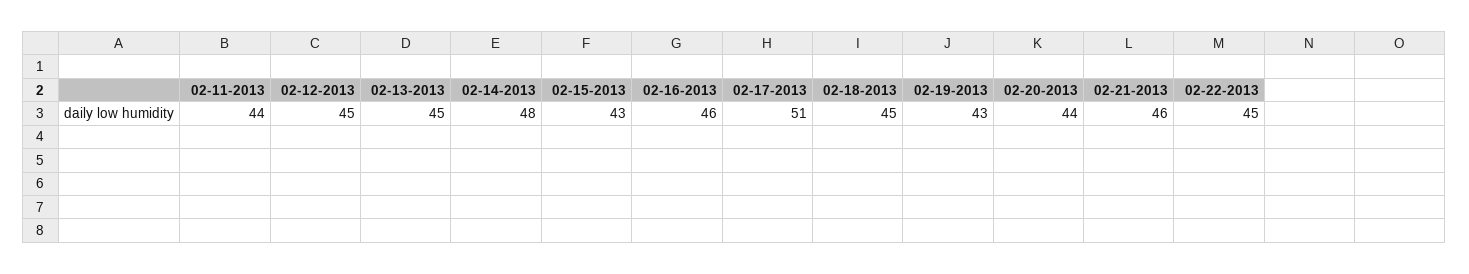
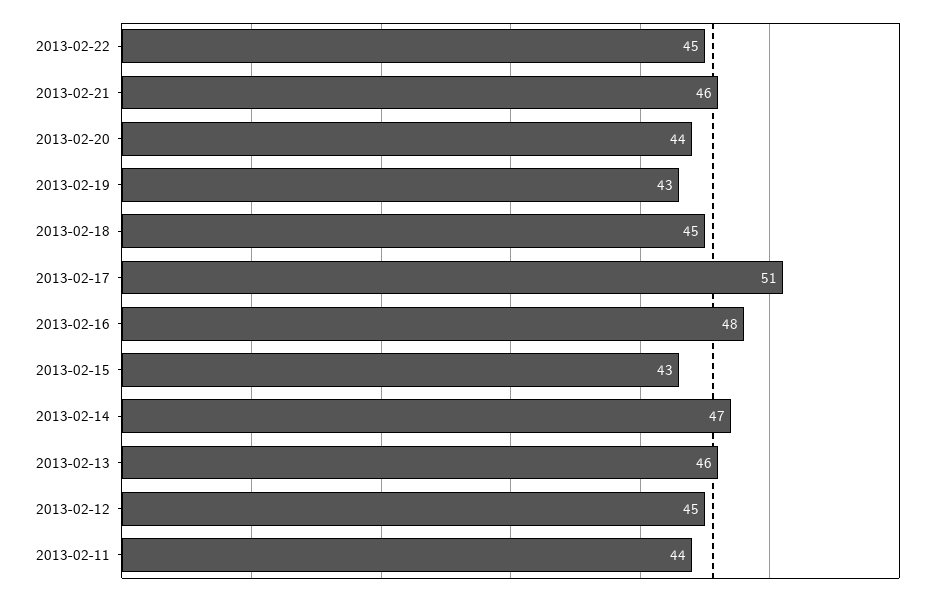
02-13-2013: 45 -> 46
02-14-2013: 48 -> 47
02-16-2013: 46 -> 48

